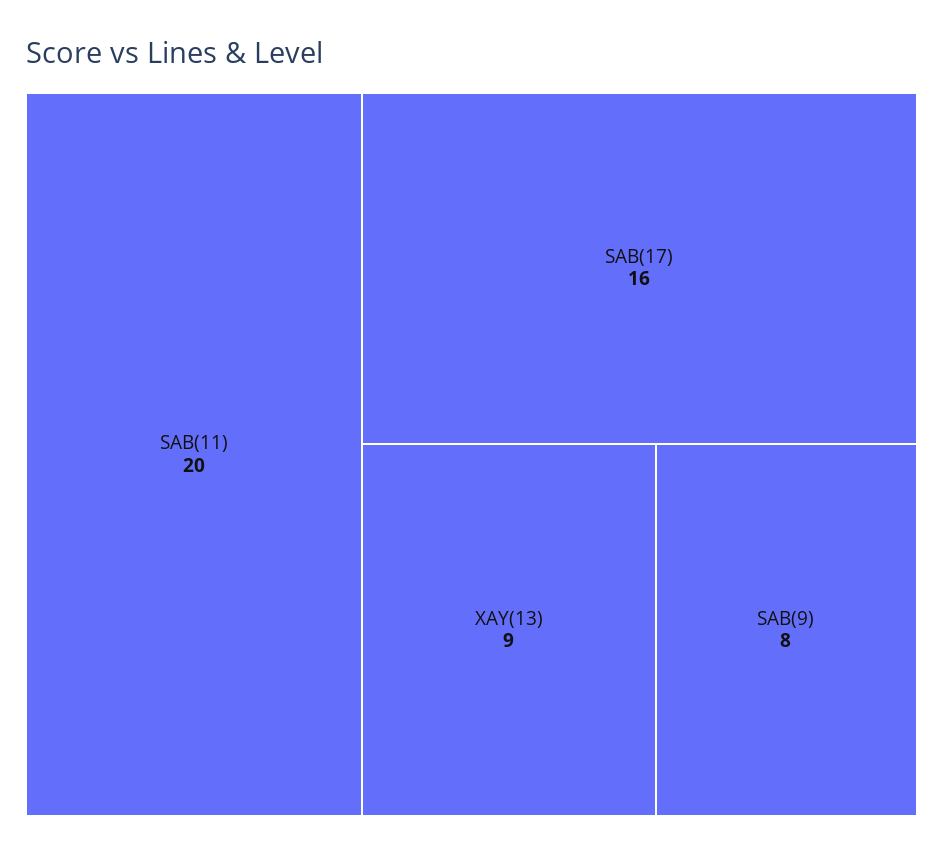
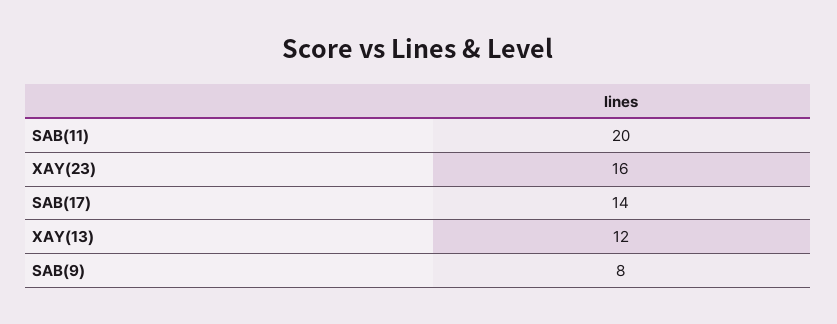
SAB(17): 16 -> 14
XAY(13): 9 -> 12
XAY(23): none -> 16

